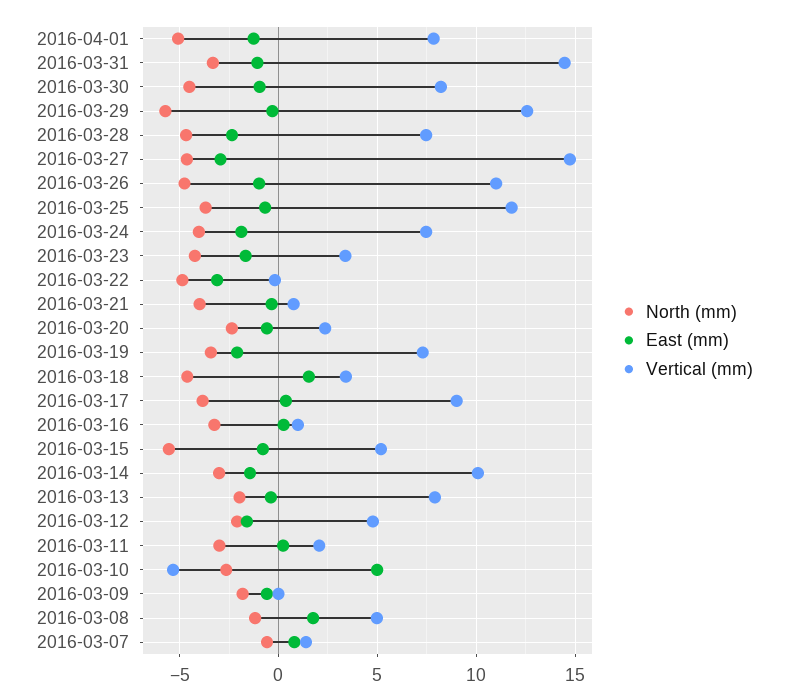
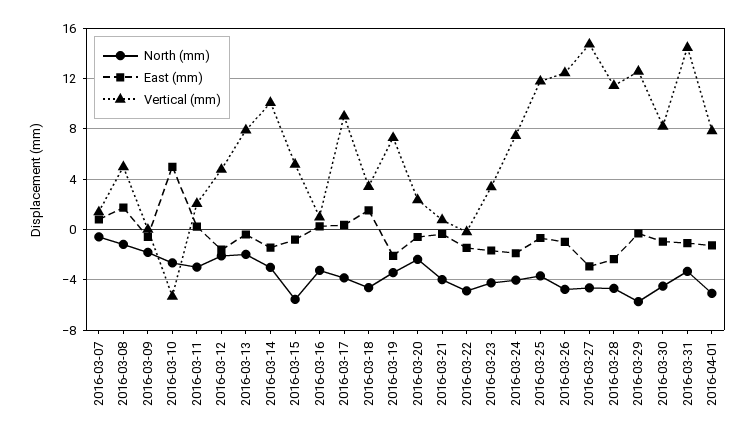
Vertical (mm), 2016-03-28: 7.5 -> 11.5
Vertical (mm), 2016-03-26: 11 -> 12.5
East (mm), 2016-03-22: -3 -> -1.5

